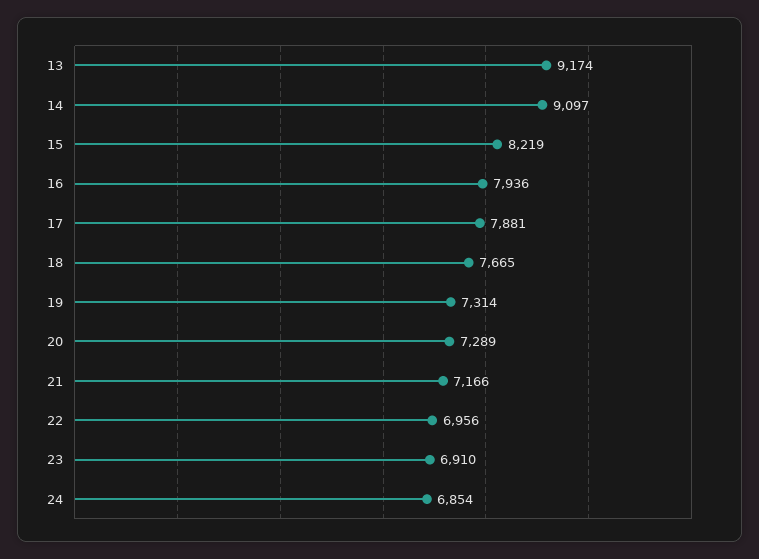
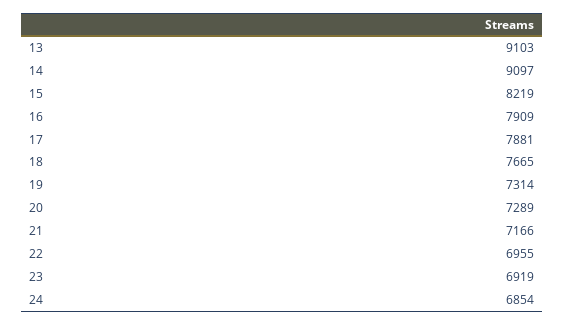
13: 9174 -> 9103
16: 7936 -> 7909
22: 6956 -> 6955
23: 6910 -> 6919

